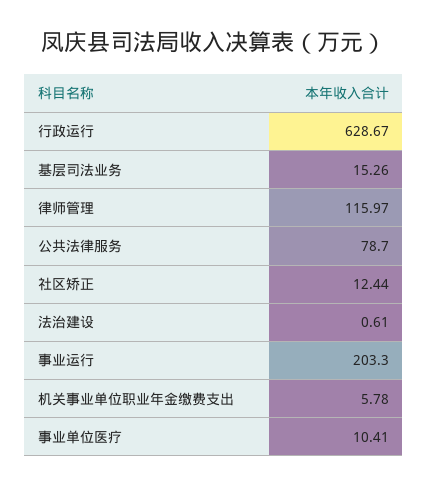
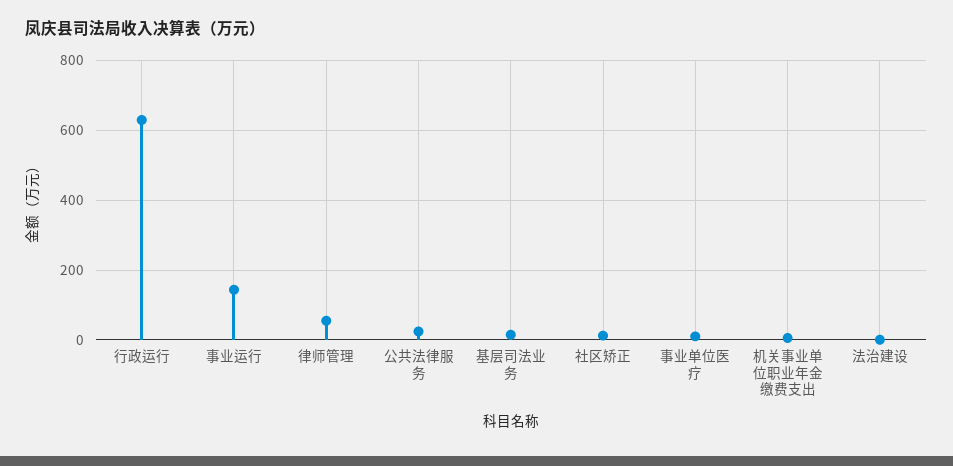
律师管理: 115.97 -> 60
公共法律服务: 78.7 -> 20
事业运行: 203.3 -> 140

